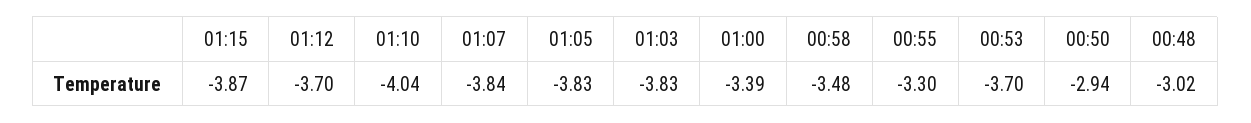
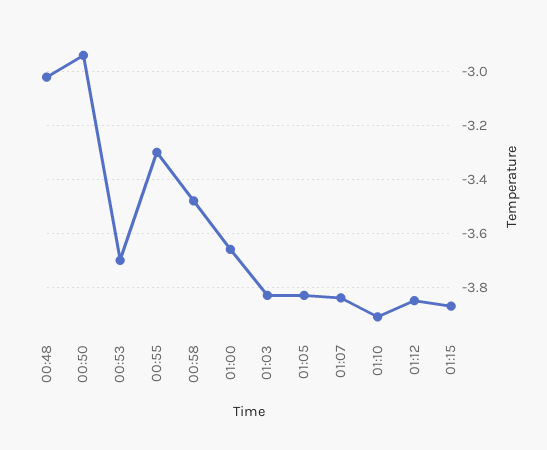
01:12: -3.7 -> -3.85
01:10: -4.04 -> -3.9
01:00: -3.39 -> -3.65

